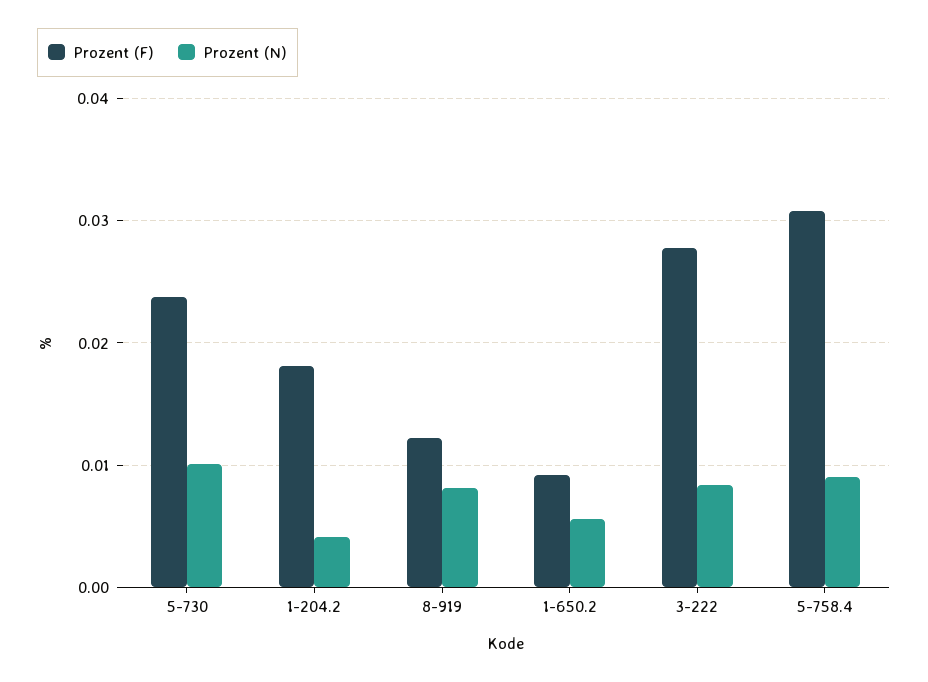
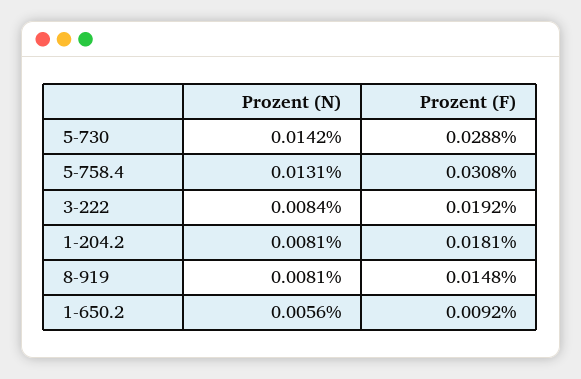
Prozent (F), 5-730: 0.024 -> 0.0288
Prozent (N), 5-730: 0.01 -> 0.0142
Prozent (N), 1-204.2: 0.004 -> 0.0081
Prozent (F), 8-919: 0.012 -> 0.0148
Prozent (F), 3-222: 0.028 -> 0.0192
Prozent (N), 5-758.4: 0.009 -> 0.0131

